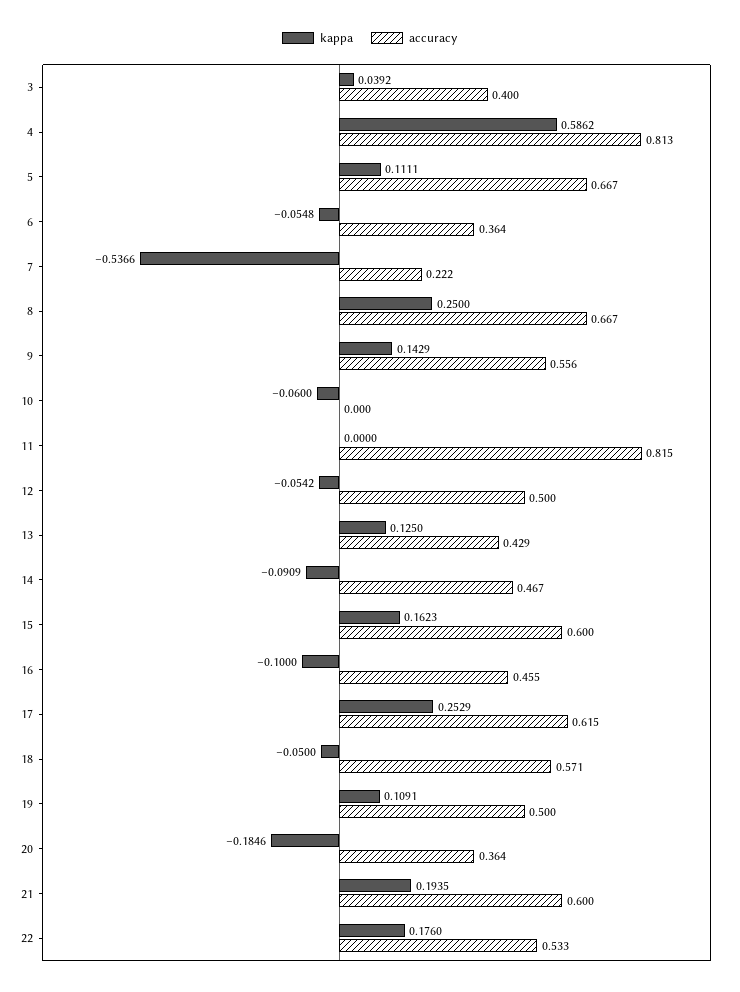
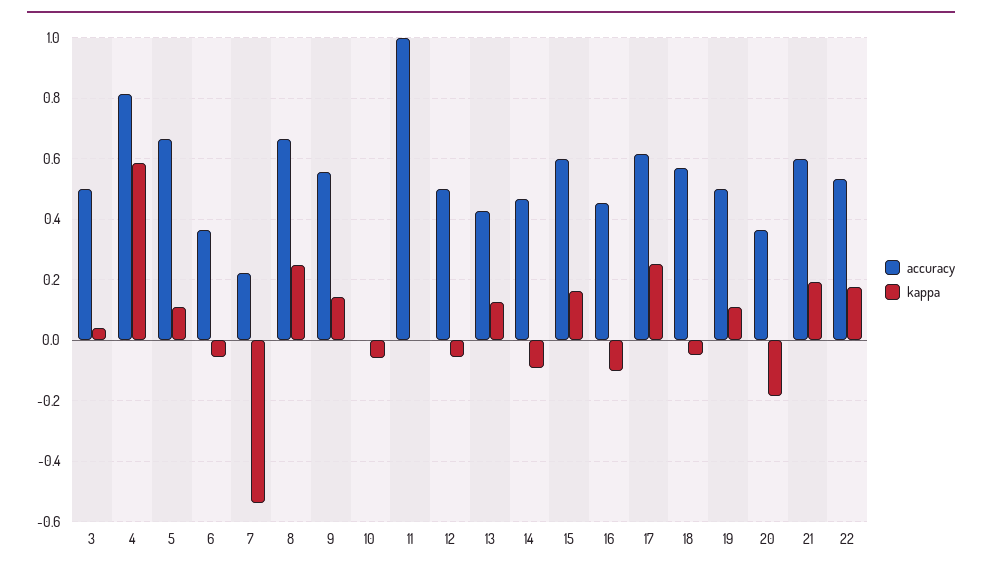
accuracy, 3: 0.4 -> 0.5
accuracy, 11: 0.815 -> 1

